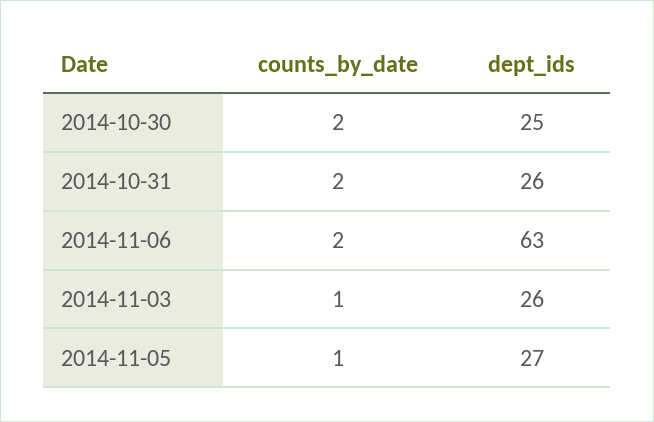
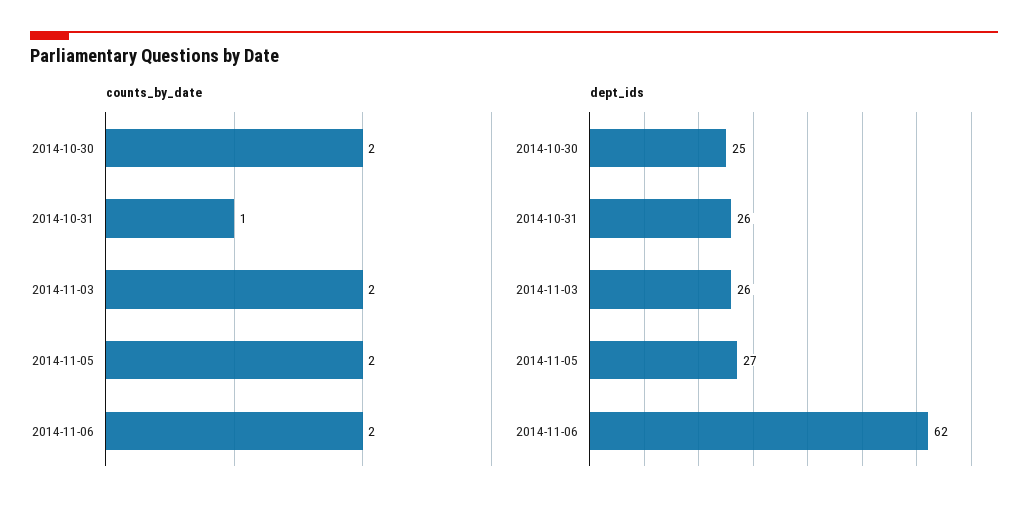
counts_by_date, 2014-10-31: 2 -> 1
dept_ids, 2014-11-06: 63 -> 62
counts_by_date, 2014-11-03: 1 -> 2
counts_by_date, 2014-11-05: 1 -> 2

